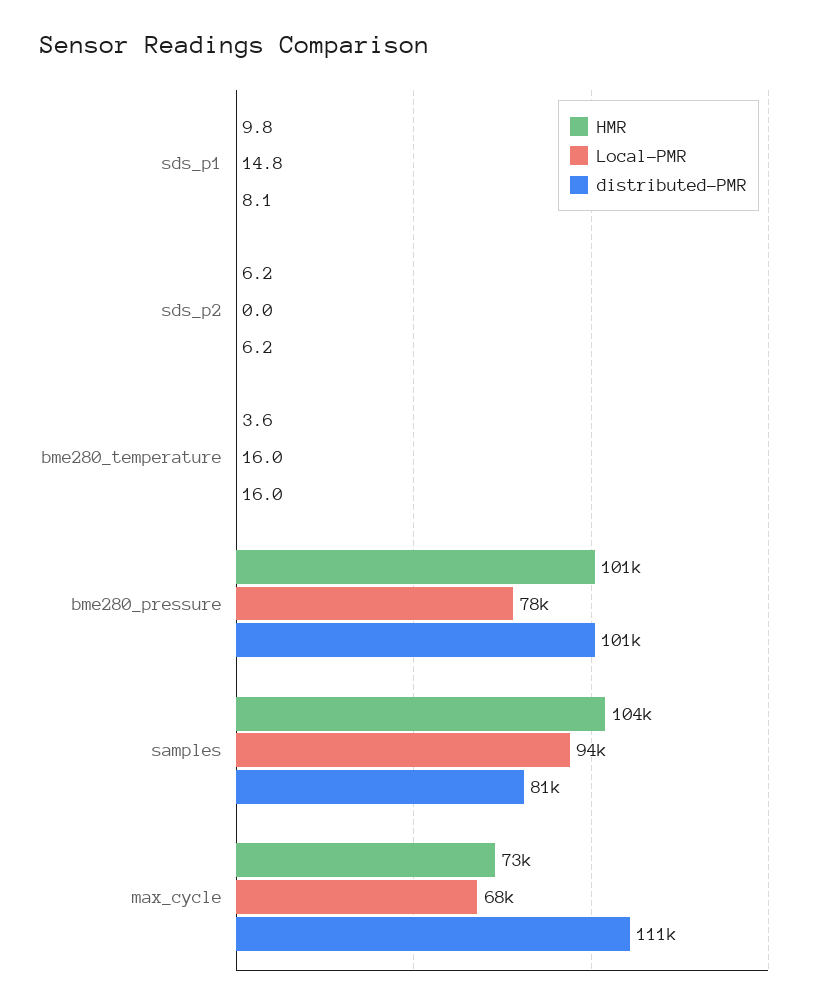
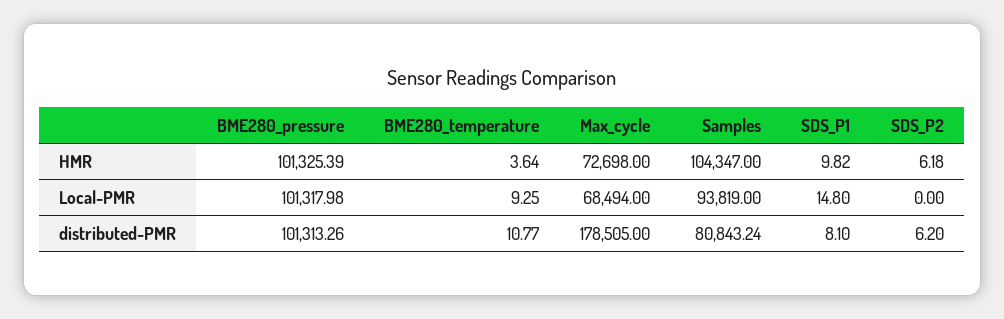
Local-PMR, bme280_temperature: 16 -> 9.25
distributed-PMR, bme280_temperature: 16 -> 10.77
Local-PMR, bme280_pressure: 78000 -> 101317.98
distributed-PMR, max_cycle: 111000 -> 178505

